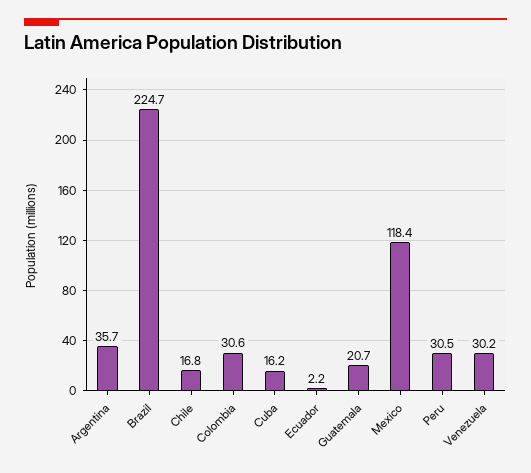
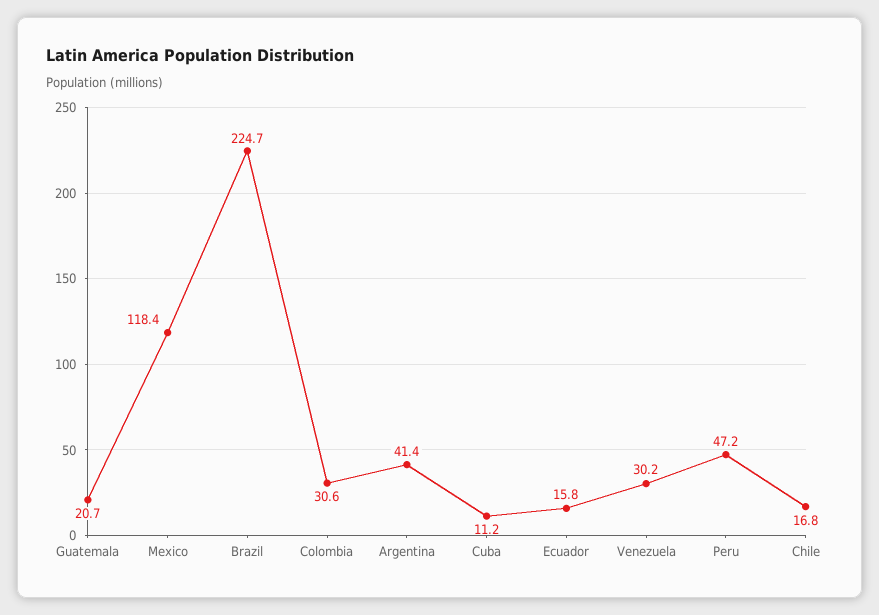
Argentina: 35.7 -> 41.4
Cuba: 16.2 -> 11.2
Ecuador: 2.2 -> 15.8
Peru: 30.5 -> 47.2

